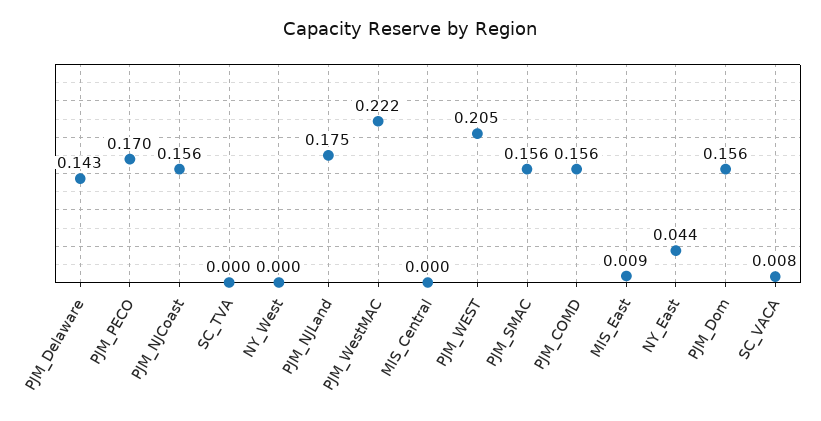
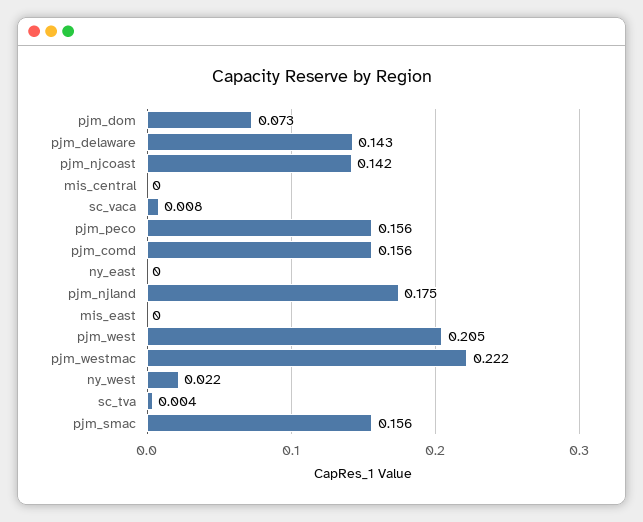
PJM_PECO: 0.17 -> 0.156
PJM_NJCoast: 0.156 -> 0.142
SC_TVA: 0 -> 0.004
NY_West: 0 -> 0.022
MIS_East: 0.009 -> 0
NY_East: 0.044 -> 0
PJM_Dom: 0.156 -> 0.073

